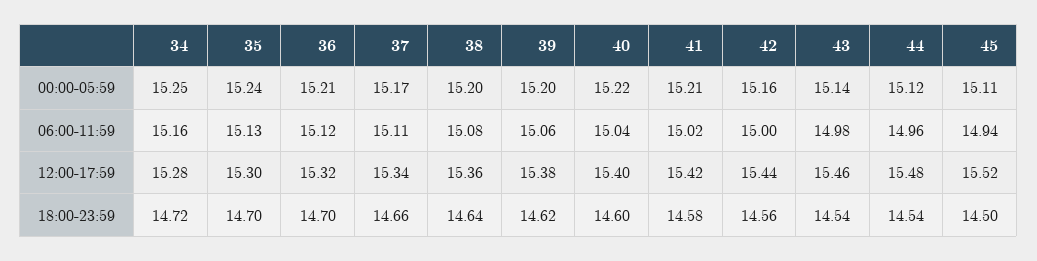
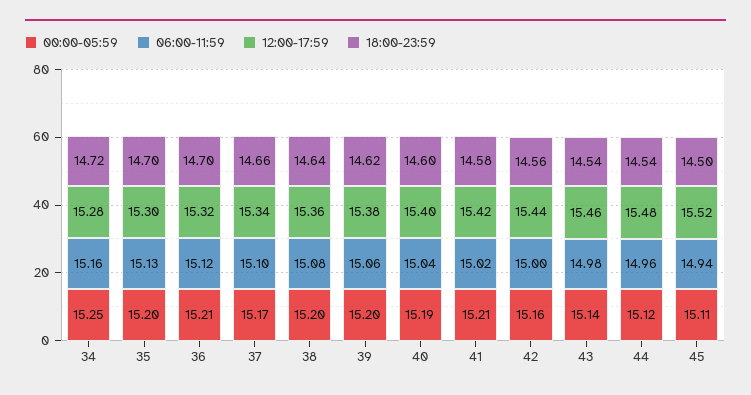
00:00-05:59, 35: 15.24 -> 15.2
00:00-05:59, 40: 15.22 -> 15.19
06:00-11:59, 37: 15.11 -> 15.1

